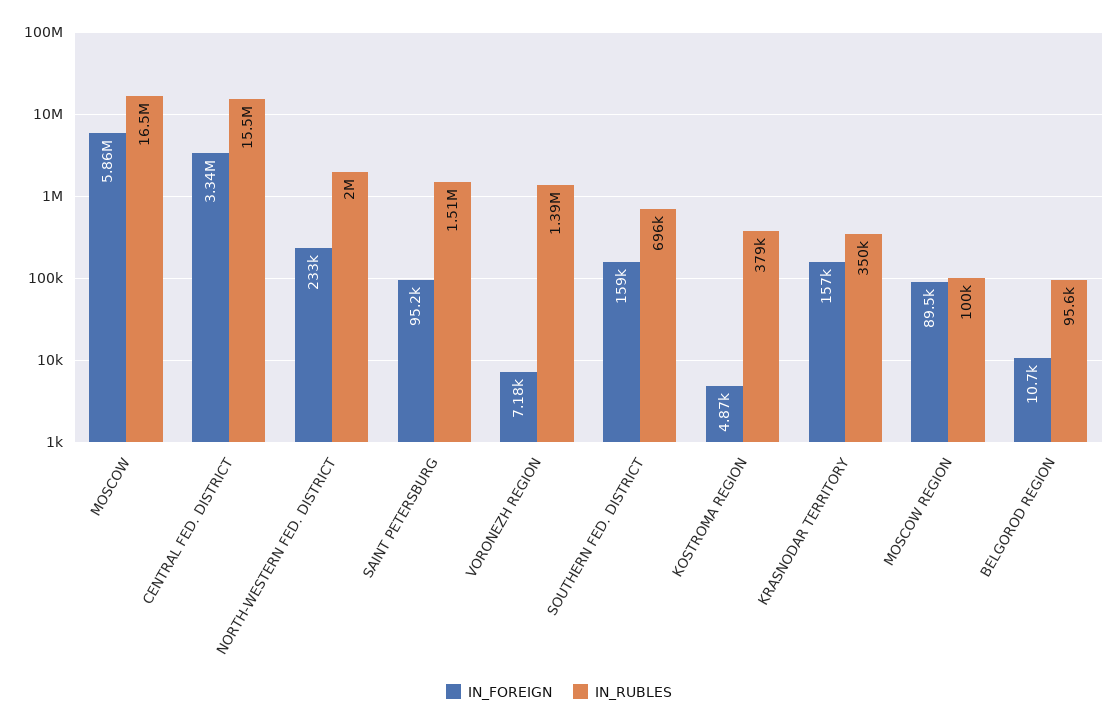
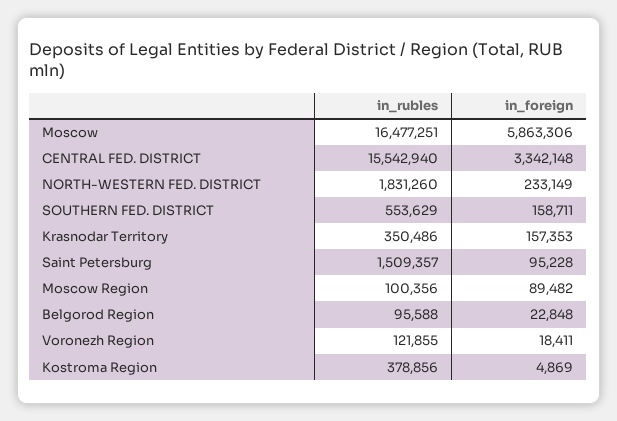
IN_RUBLES, NORTH-WESTERN FED. DISTRICT: 2000000 -> 1831260
IN_FOREIGN, VORONEZH REGION: 7180 -> 18411
IN_RUBLES, VORONEZH REGION: 1390000 -> 121855
IN_RUBLES, SOUTHERN FED. DISTRICT: 696000 -> 553629
IN_FOREIGN, BELGOROD REGION: 10700 -> 22848

